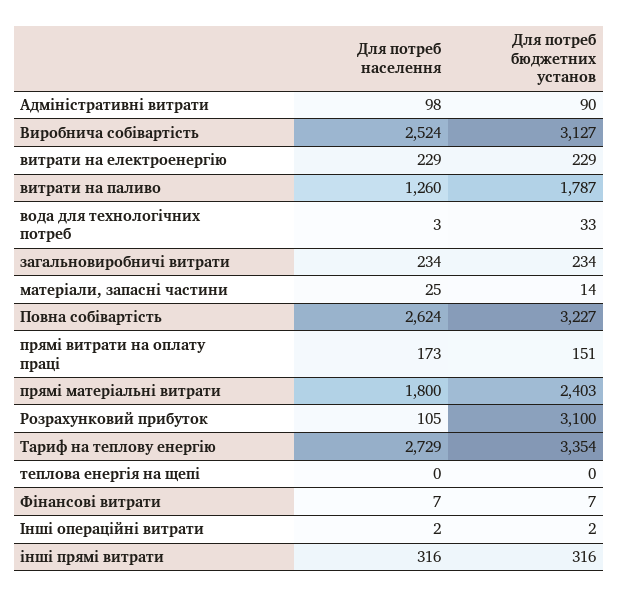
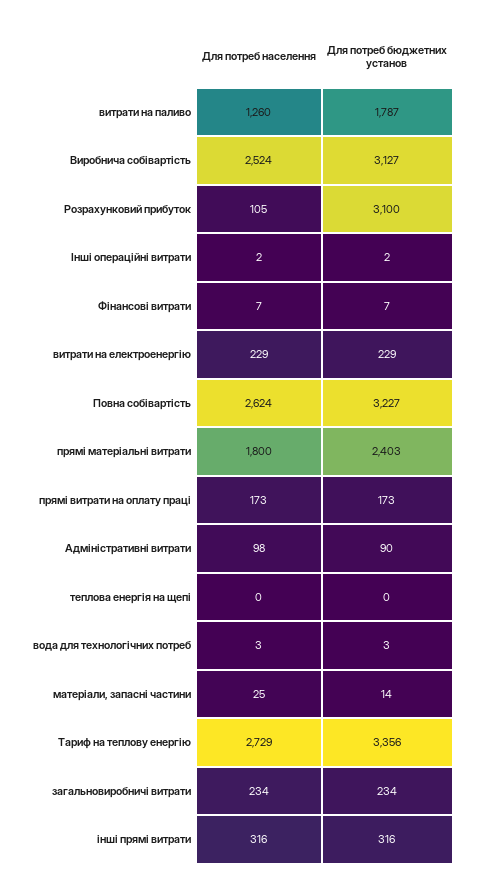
Для потреб бюджетних установ, вода для технологічних потреб: 33 -> 3
Для потреб бюджетних установ, прямі витрати на оплату праці: 151 -> 173
Для потреб бюджетних установ, Тариф на теплову енергію: 3354 -> 3356

